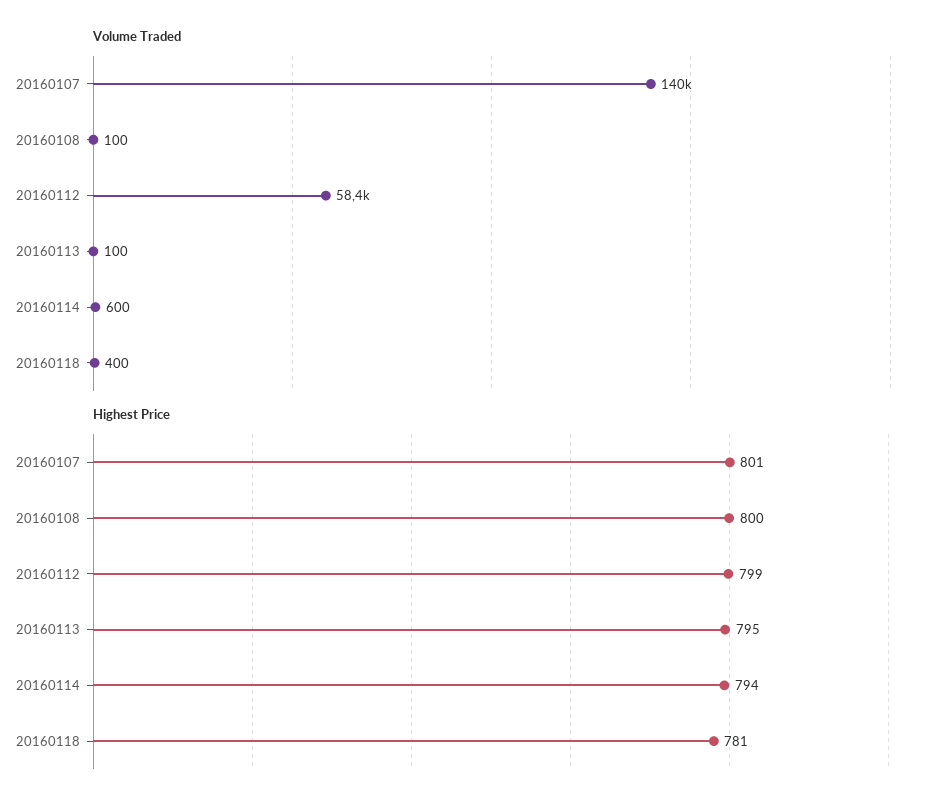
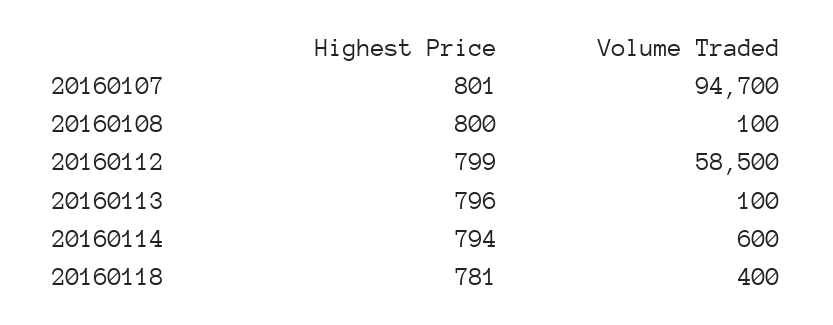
Volume Traded, 20160107: 140000 -> 94700
Volume Traded, 20160112: 58400 -> 58500
Highest Price, 20160113: 795 -> 796

